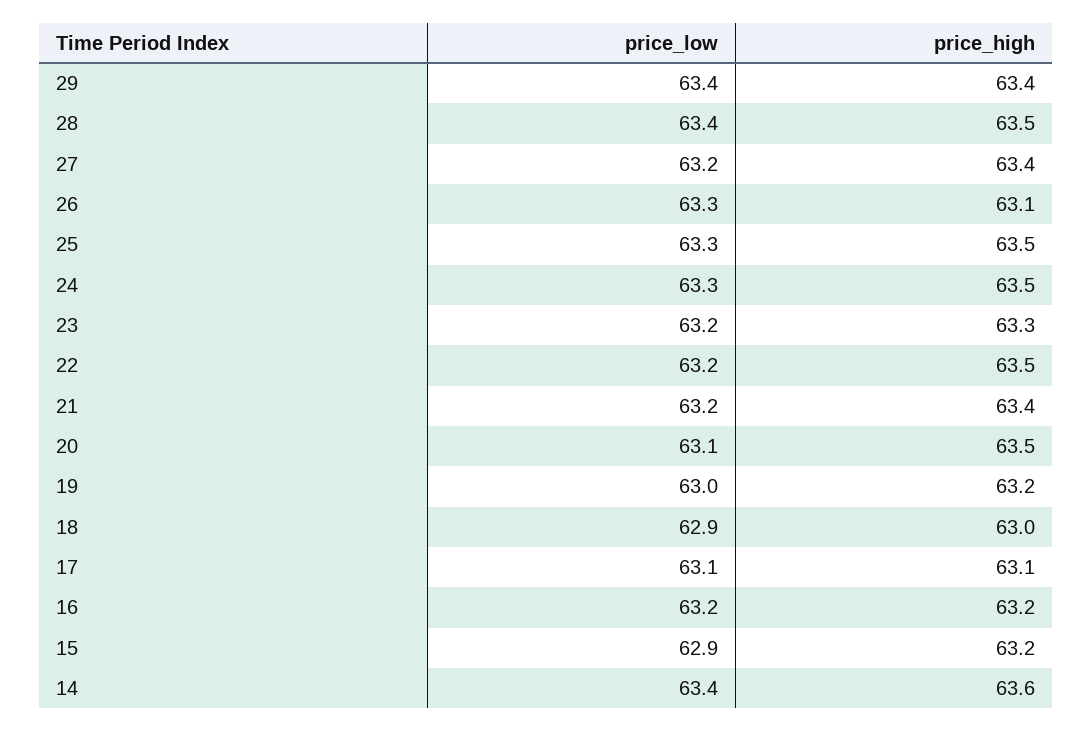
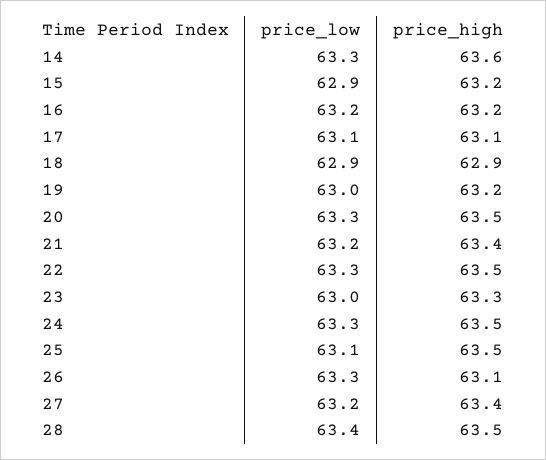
price_low, 29: 63.4 -> none
price_high, 29: 63.4 -> none
price_low, 25: 63.3 -> 63.1
price_low, 23: 63.2 -> 63
price_low, 22: 63.2 -> 63.3
price_low, 20: 63.1 -> 63.3
price_high, 18: 63 -> 62.9
price_low, 14: 63.4 -> 63.3

